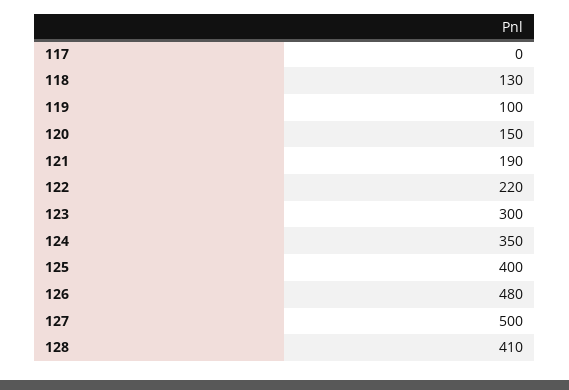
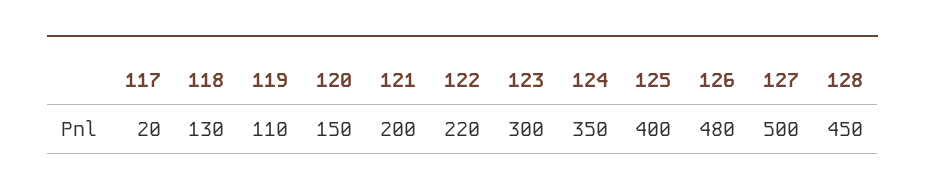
117: 0 -> 20
119: 100 -> 110
121: 190 -> 200
128: 410 -> 450

